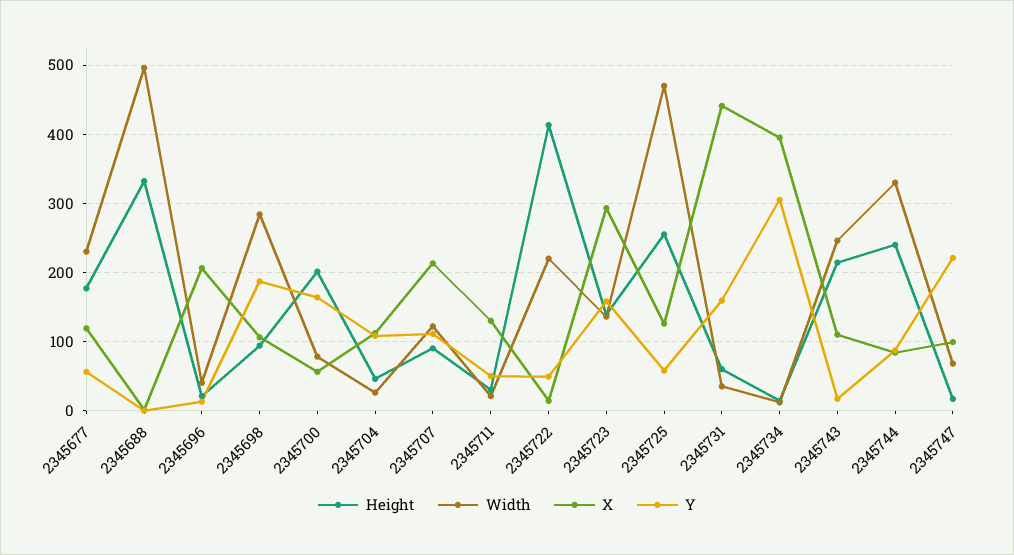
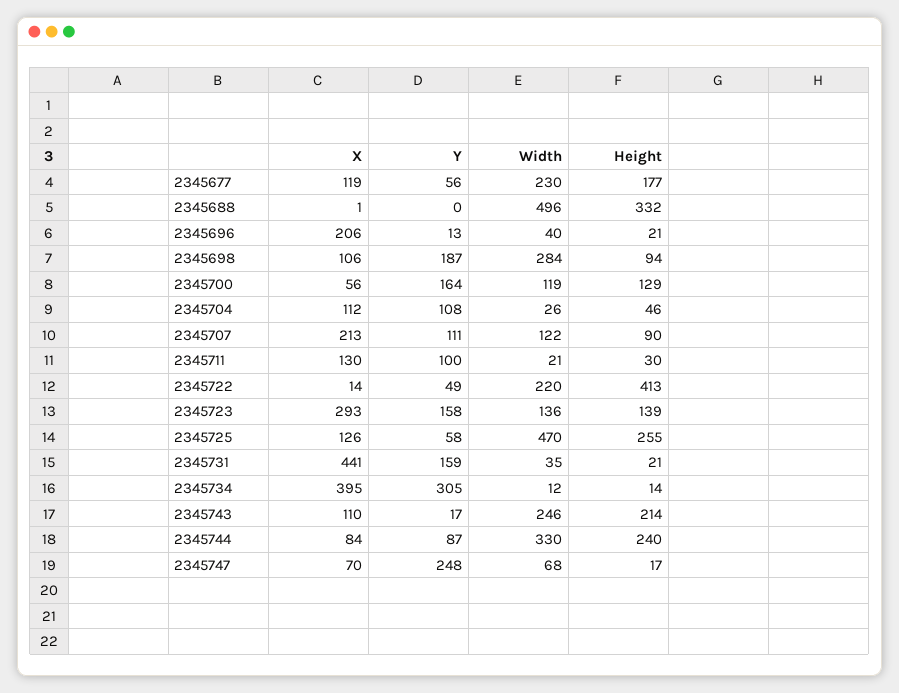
Height, 2345700: 200 -> 129
Width, 2345700: 80 -> 119
Y, 2345711: 50 -> 100
Height, 2345731: 60 -> 21
X, 2345747: 100 -> 70
Y, 2345747: 220 -> 248

